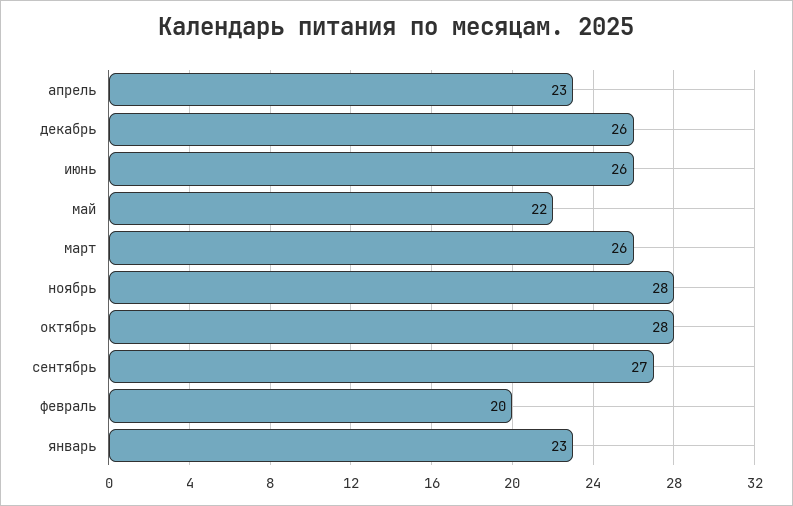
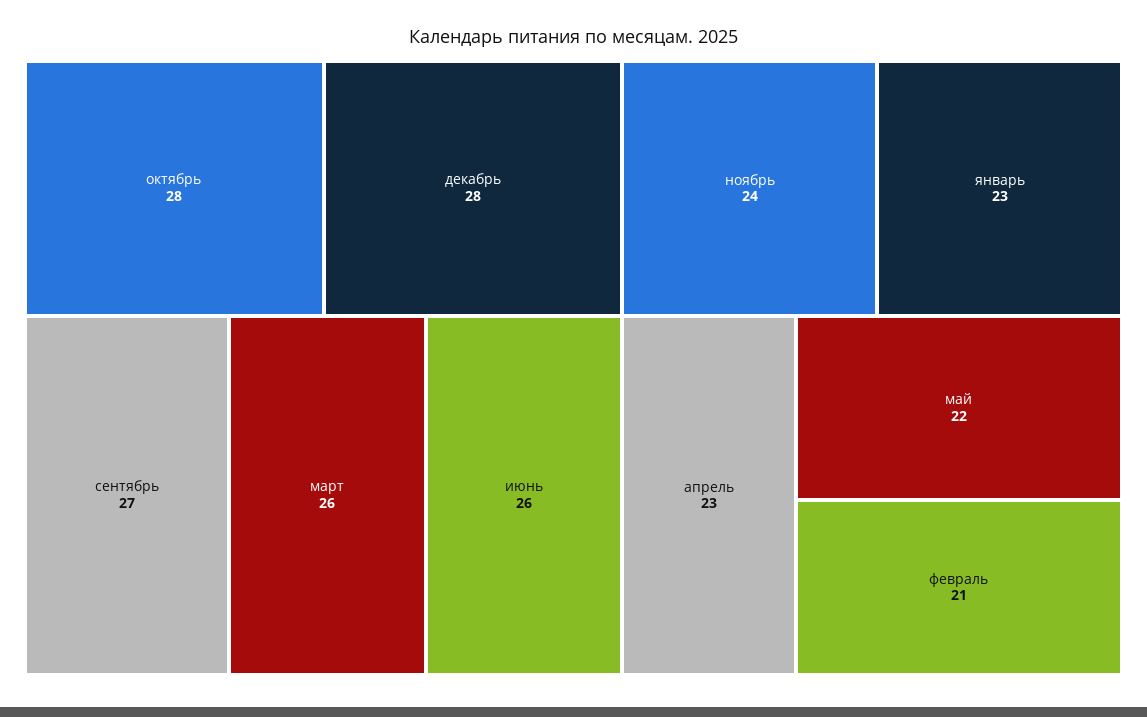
декабрь: 26 -> 28
ноябрь: 28 -> 24
февраль: 20 -> 21

